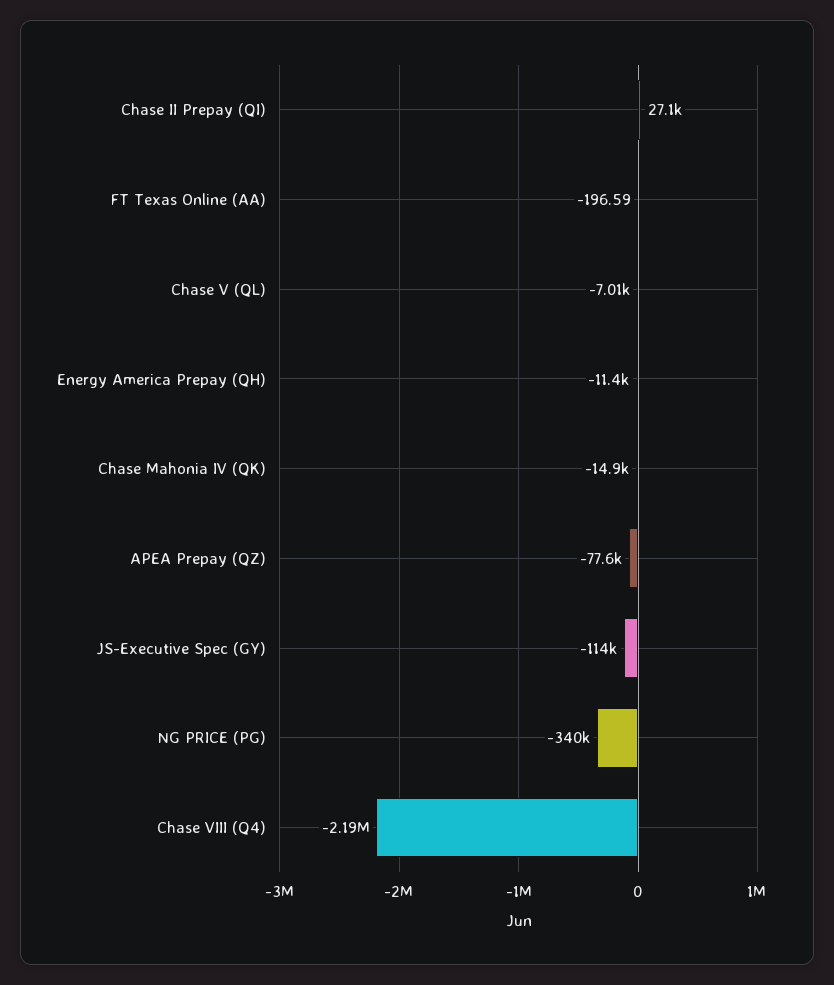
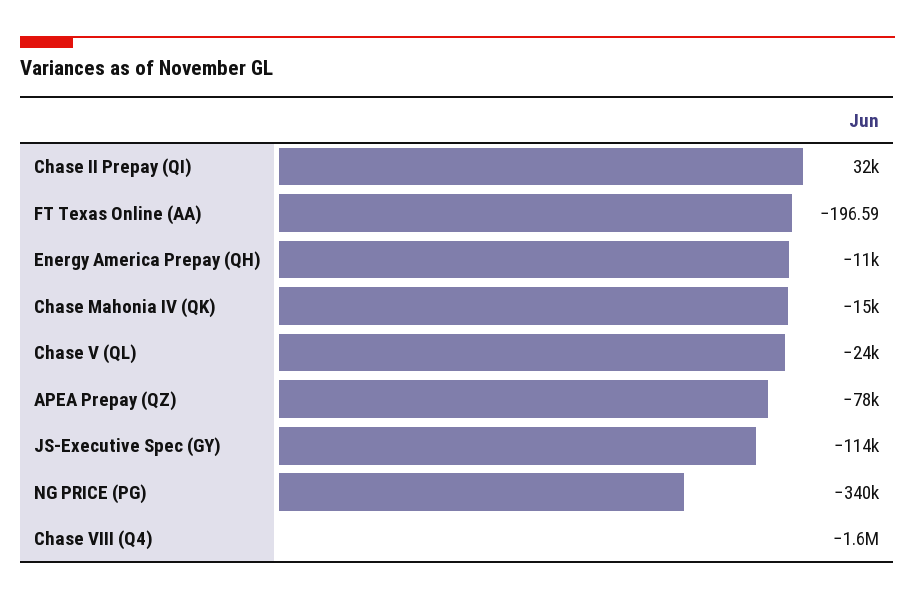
Chase II Prepay (QI): 27100 -> 32000
Chase V (QL): -7010 -> -24000
Chase VIII (Q4): -2190000 -> -1600000

